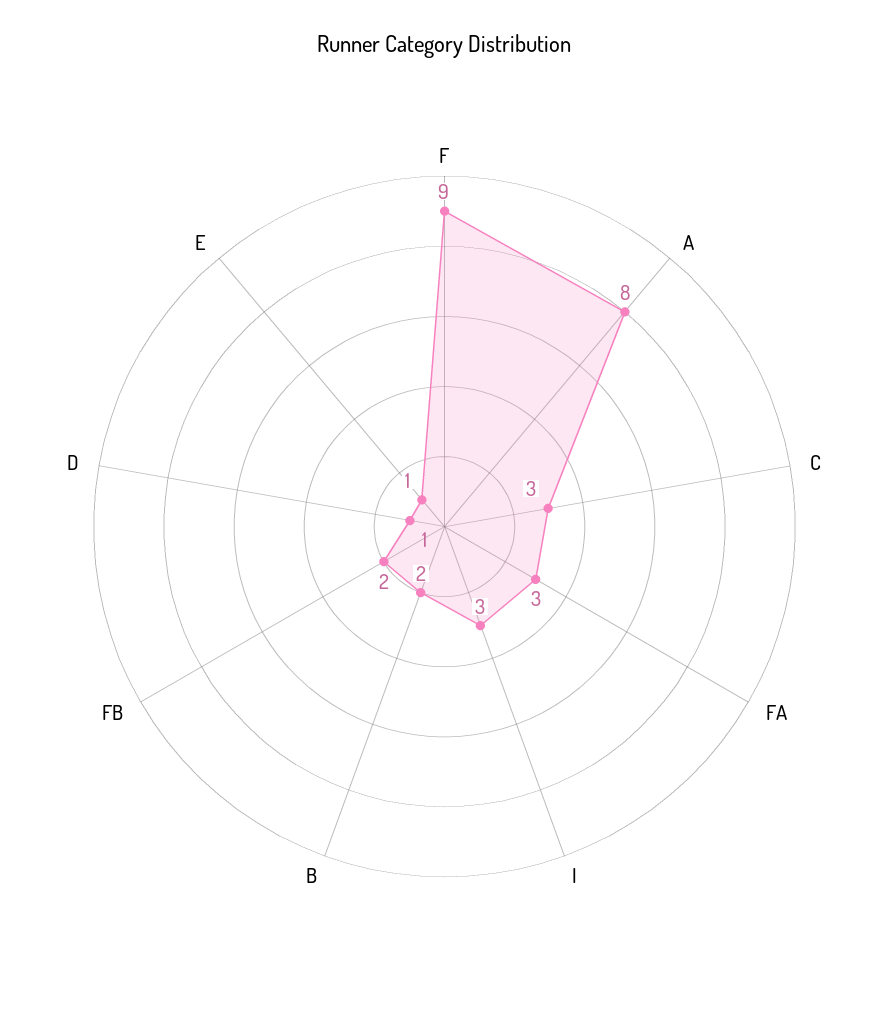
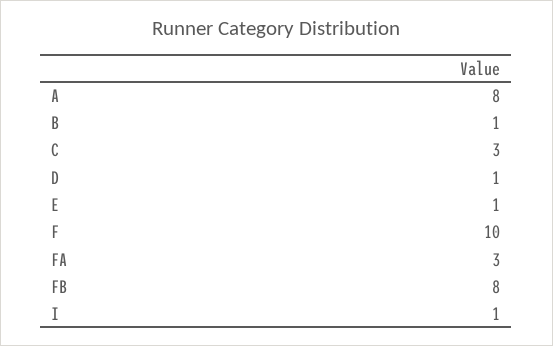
F: 9 -> 10
I: 3 -> 1
B: 2 -> 1
FB: 2 -> 8

